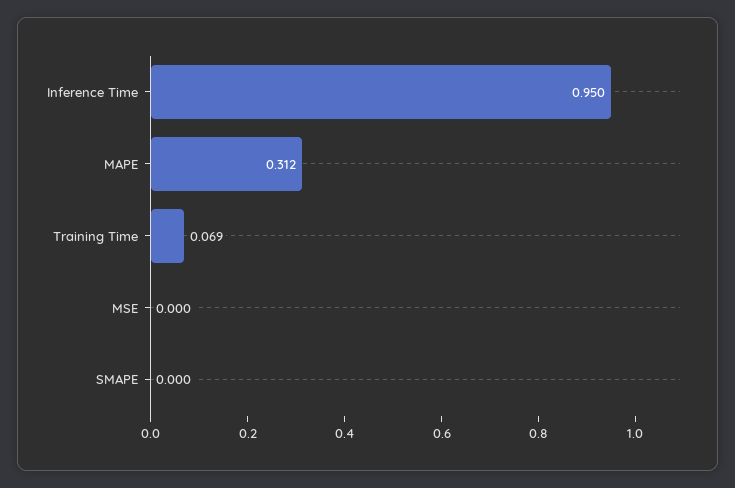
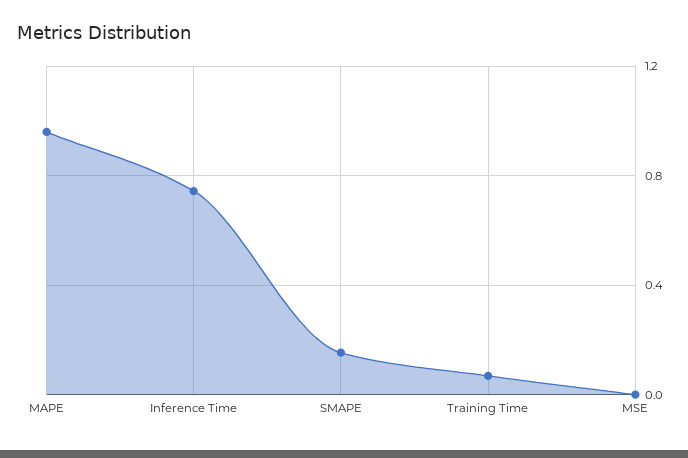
Inference Time: 0.95 -> 0.75
MAPE: 0.312 -> 0.95
SMAPE: 0 -> 0.15

